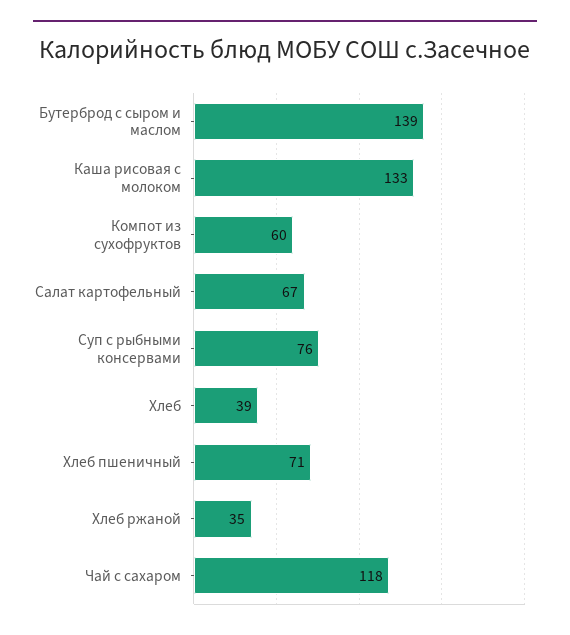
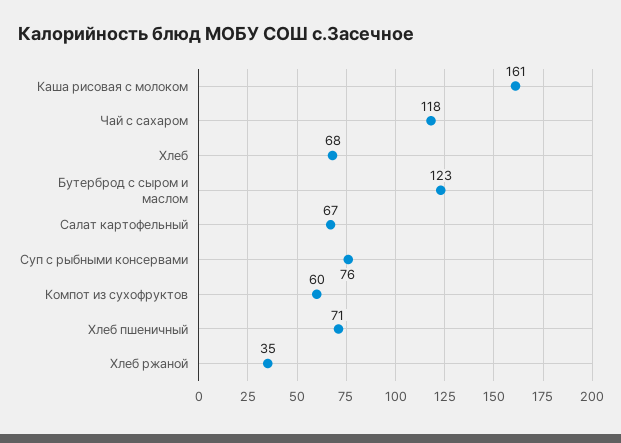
Бутерброд с сыром и маслом: 139 -> 123
Каша рисовая с молоком: 133 -> 161
Хлеб: 39 -> 68

